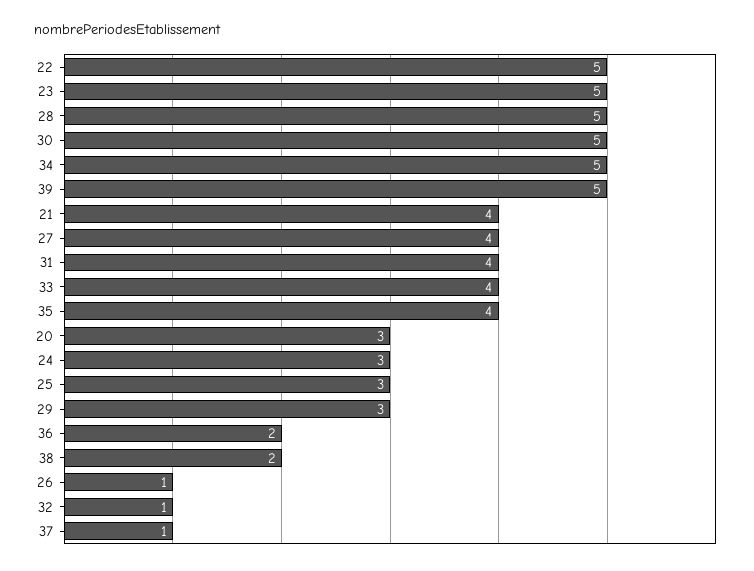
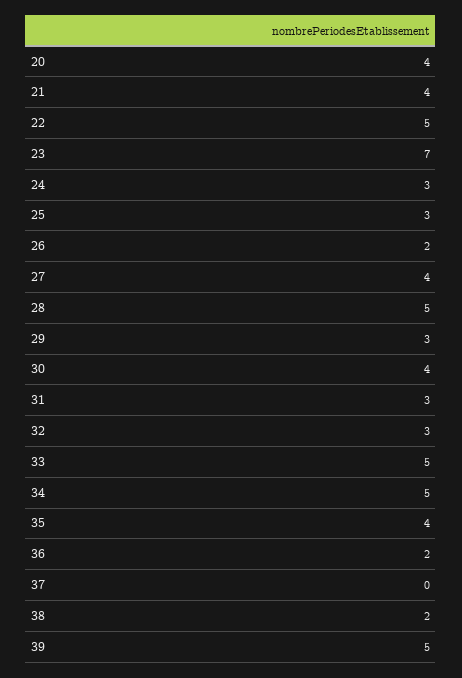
23: 5 -> 7
30: 5 -> 4
31: 4 -> 3
33: 4 -> 5
20: 3 -> 4
26: 1 -> 2
32: 1 -> 3
37: 1 -> 0

